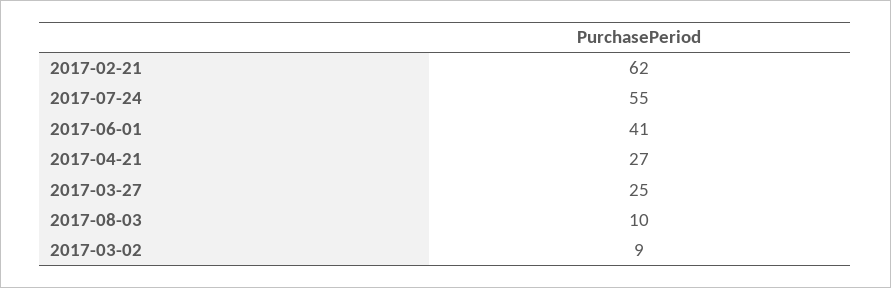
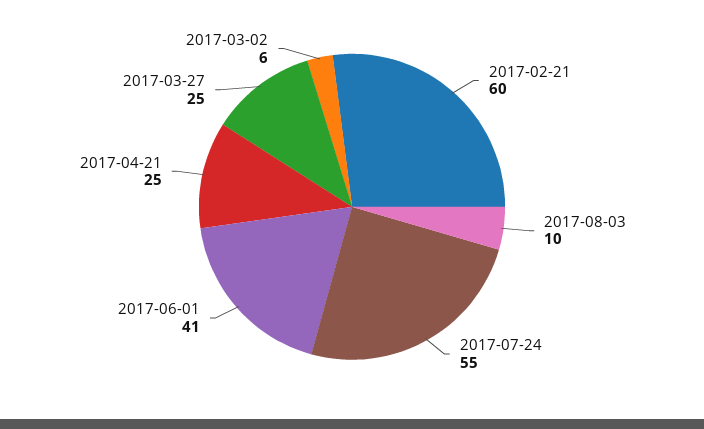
2017-02-21: 62 -> 60
2017-04-21: 27 -> 25
2017-03-02: 9 -> 6

